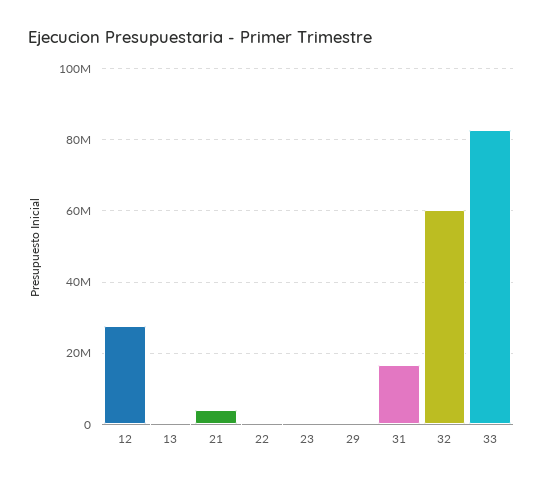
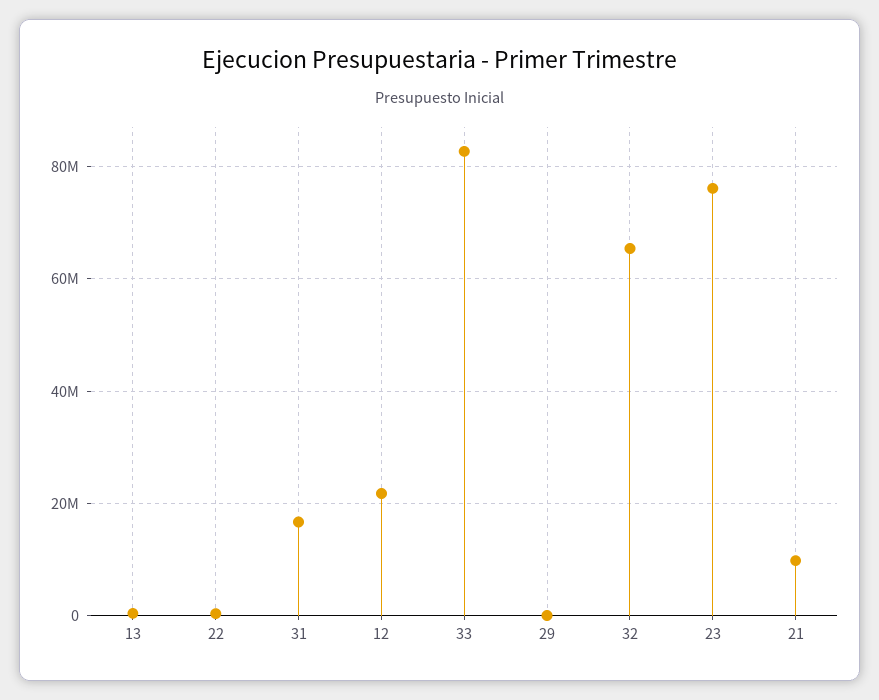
12: 28000000 -> 22000000
21: 4000000 -> 10000000
23: 0 -> 76000000
32: 60000000 -> 66000000

